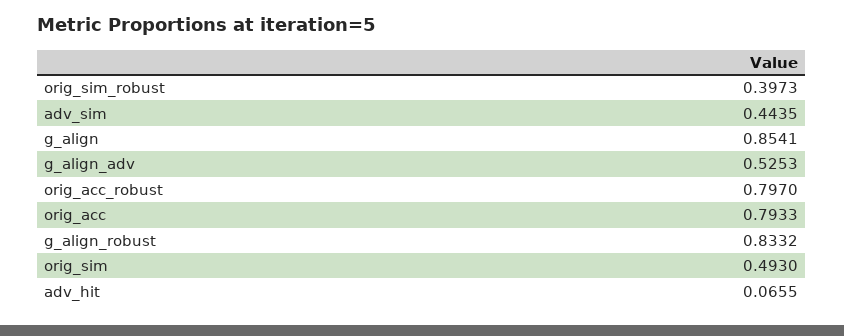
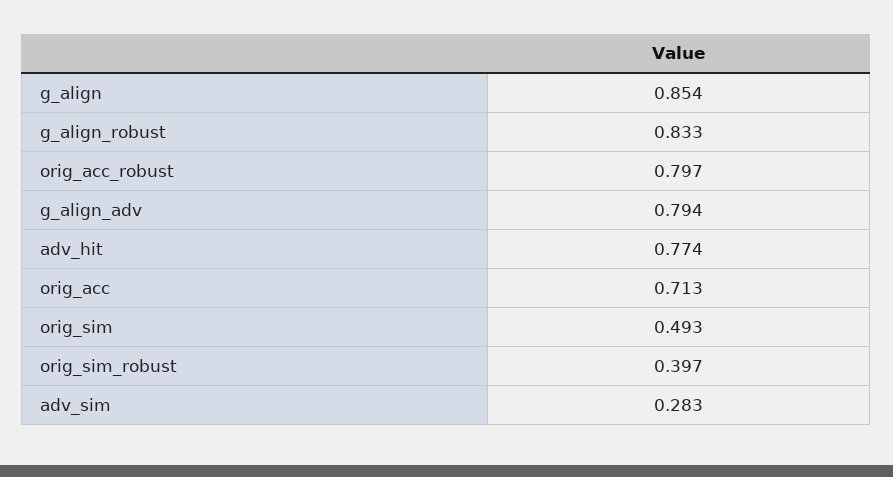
adv_sim: 0.4435 -> 0.283
g_align_adv: 0.5253 -> 0.794
orig_acc: 0.7933 -> 0.713
adv_hit: 0.0655 -> 0.774

